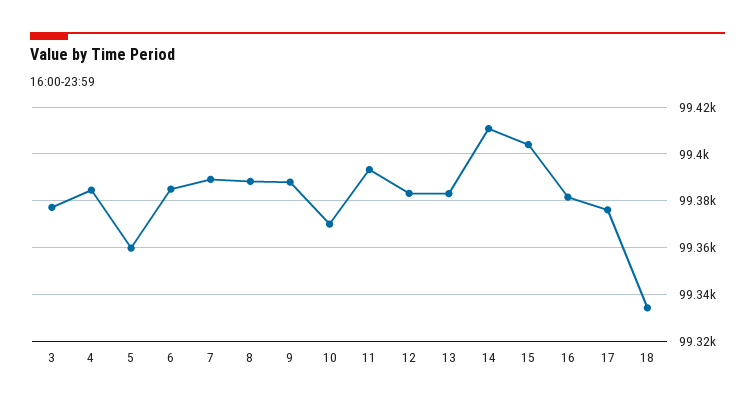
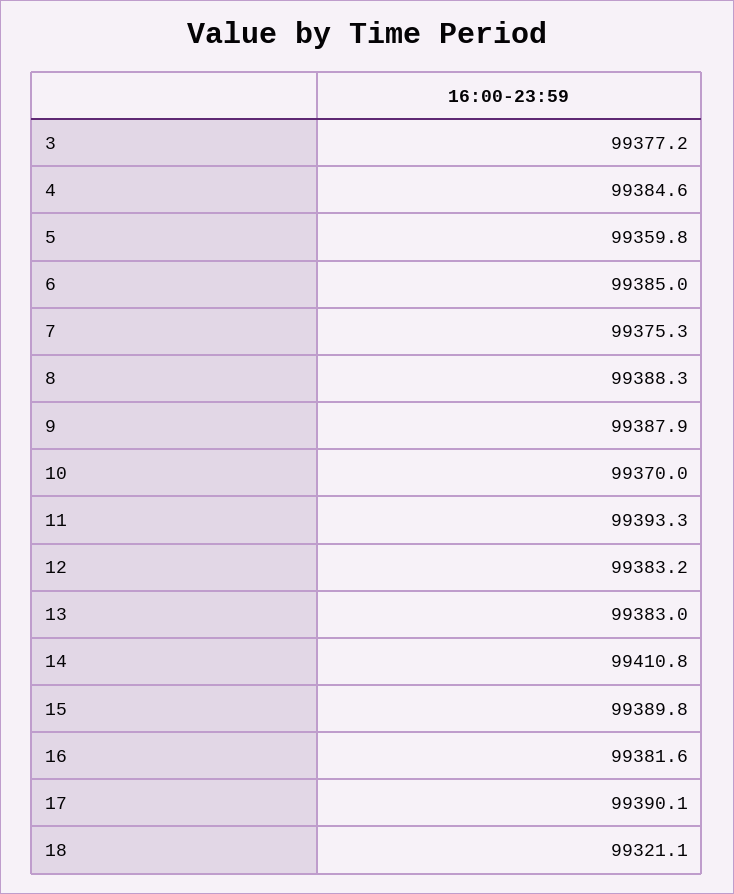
7: 99390 -> 99375.3
15: 99405 -> 99389.8
17: 99375 -> 99390.1
18: 99335 -> 99321.1

